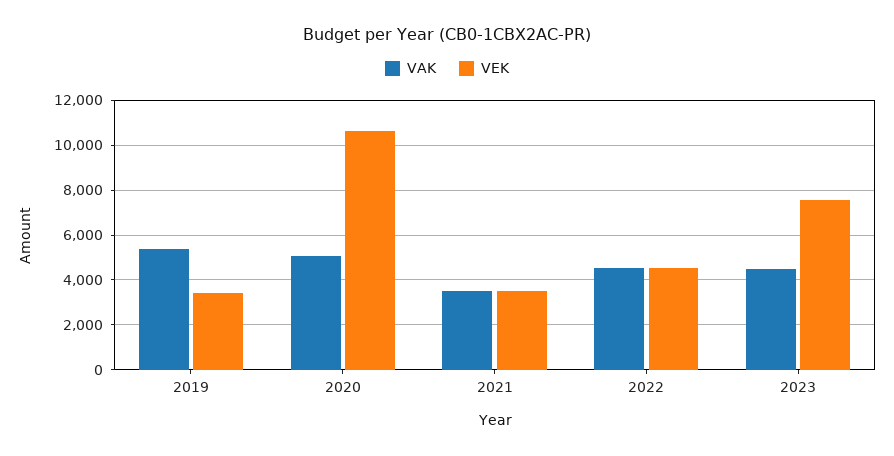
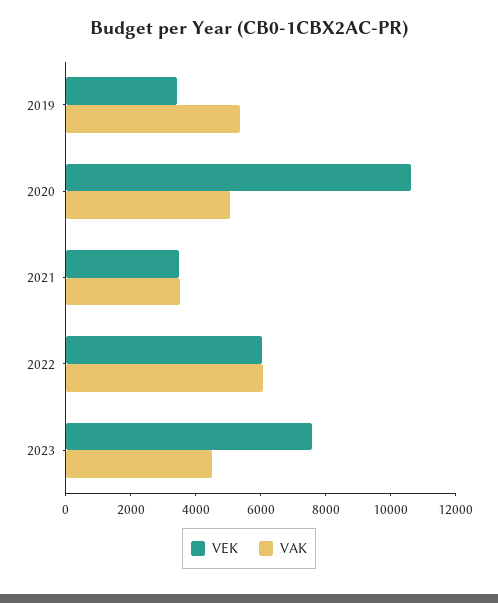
VAK, 2022: 4500 -> 6000
VEK, 2022: 4500 -> 6000

